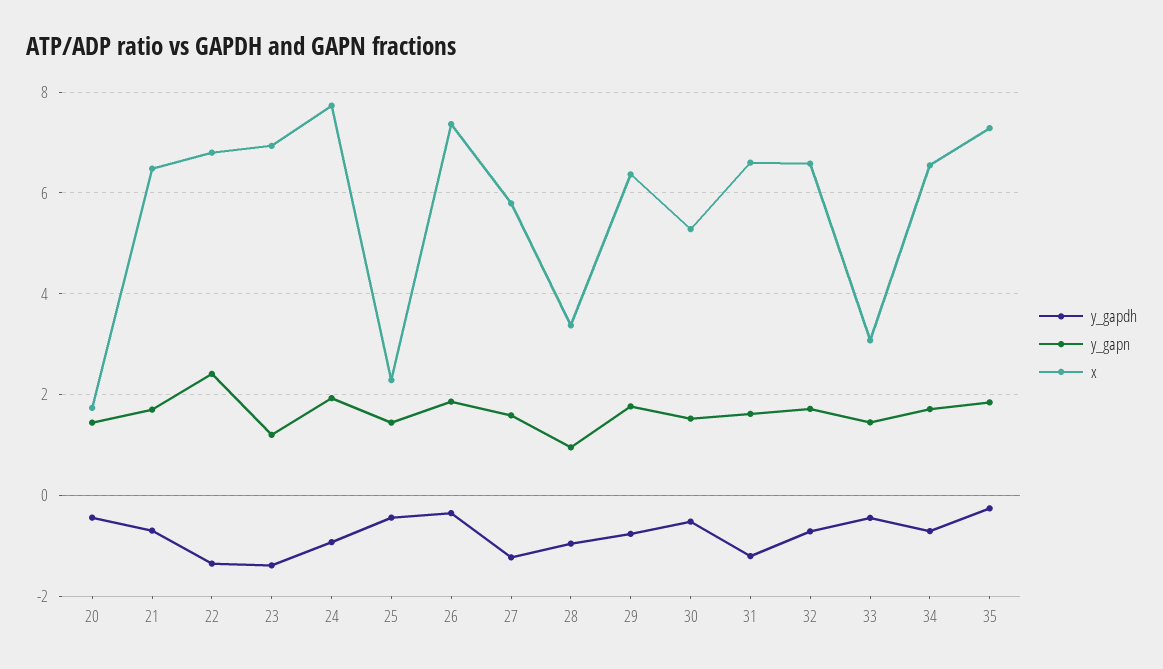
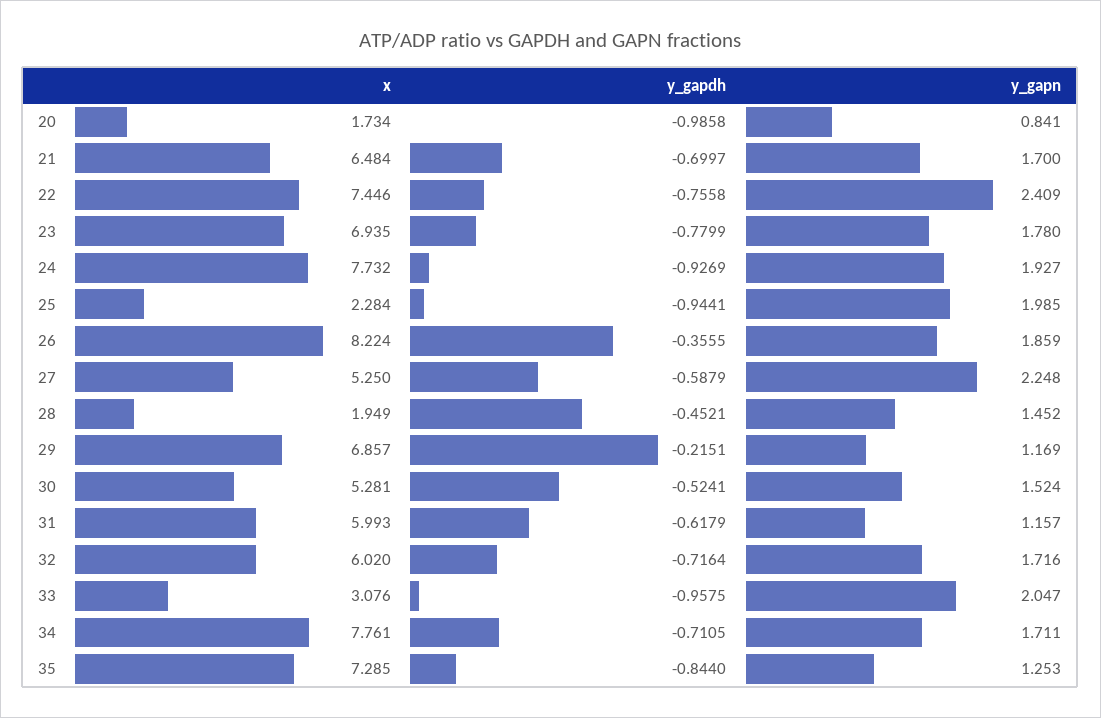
y_gapdh, 20: -0.4 -> -0.9858
y_gapn, 20: 1.4 -> 0.841
y_gapdh, 22: -1.4 -> -0.7558
x, 22: 6.8 -> 7.446
y_gapdh, 23: -1.4 -> -0.7799
y_gapn, 23: 1.2 -> 1.78
y_gapdh, 25: -0.4 -> -0.9441
y_gapn, 25: 1.4 -> 1.985
x, 26: 7.4 -> 8.224
y_gapdh, 27: -1.2 -> -0.5879
y_gapn, 27: 1.6 -> 2.248
x, 27: 5.8 -> 5.25
y_gapdh, 28: -1 -> -0.4521
y_gapn, 28: 1 -> 1.452
x, 28: 3.4 -> 1.949
y_gapdh, 29: -0.8 -> -0.2151
y_gapn, 29: 1.8 -> 1.169
x, 29: 6.4 -> 6.857
y_gapdh, 31: -1.2 -> -0.6179
y_gapn, 31: 1.6 -> 1.157
x, 31: 6.6 -> 5.993
x, 32: 6.6 -> 6.02
y_gapdh, 33: -0.4 -> -0.9575
y_gapn, 33: 1.4 -> 2.047
x, 34: 6.6 -> 7.761
y_gapdh, 35: -0.2 -> -0.844
y_gapn, 35: 1.8 -> 1.253

